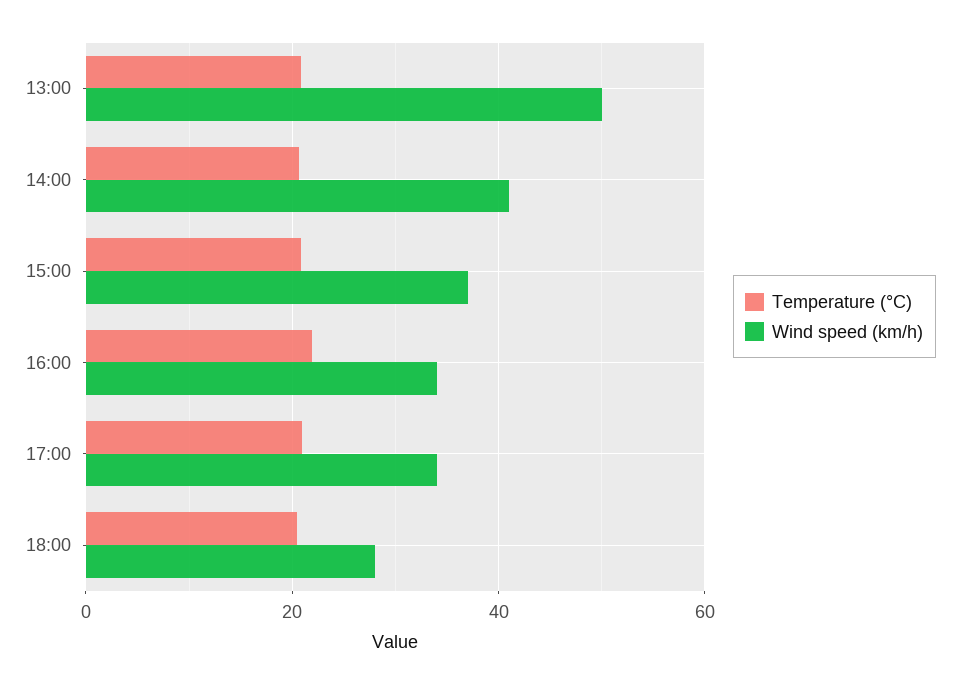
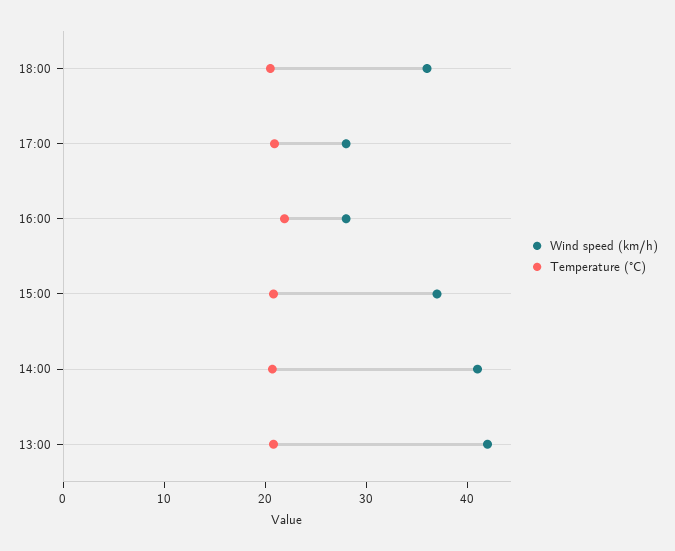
Wind speed (km/h), 13:00: 50 -> 42
Wind speed (km/h), 16:00: 34 -> 28
Wind speed (km/h), 17:00: 34 -> 28
Wind speed (km/h), 18:00: 28 -> 36

